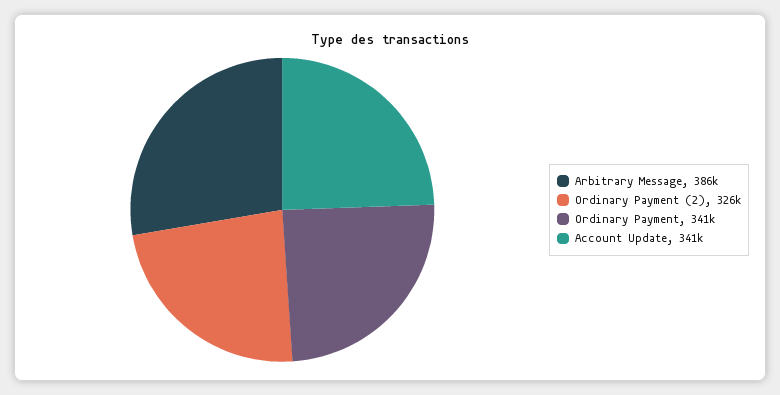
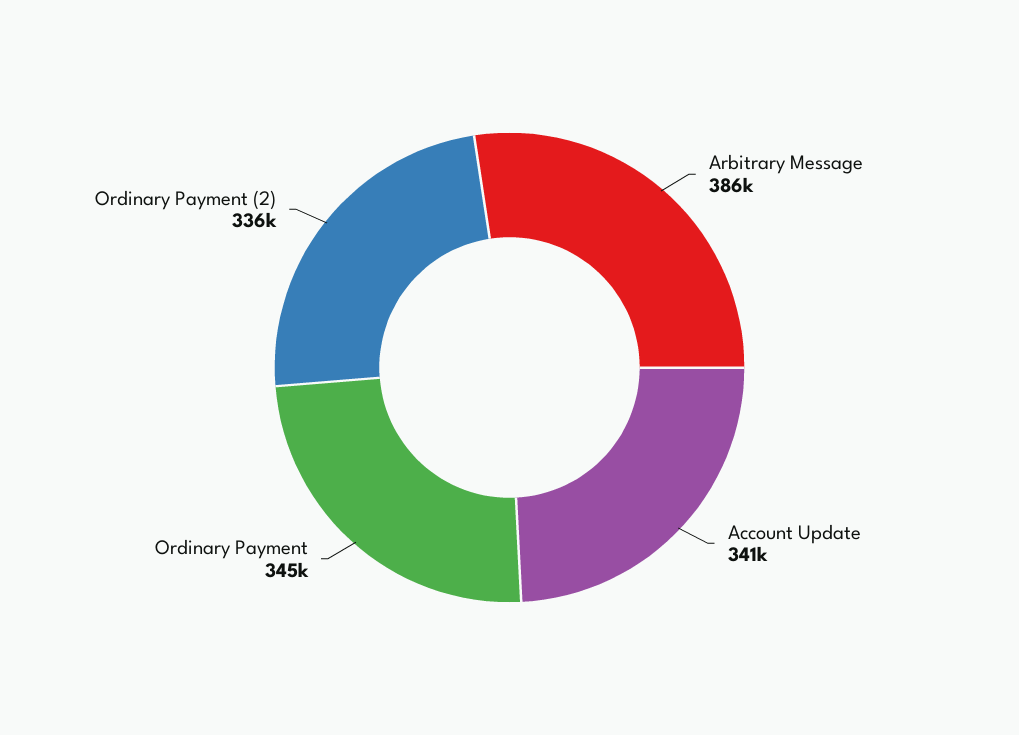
Ordinary Payment (2): 326000 -> 336000
Ordinary Payment: 341000 -> 345000

